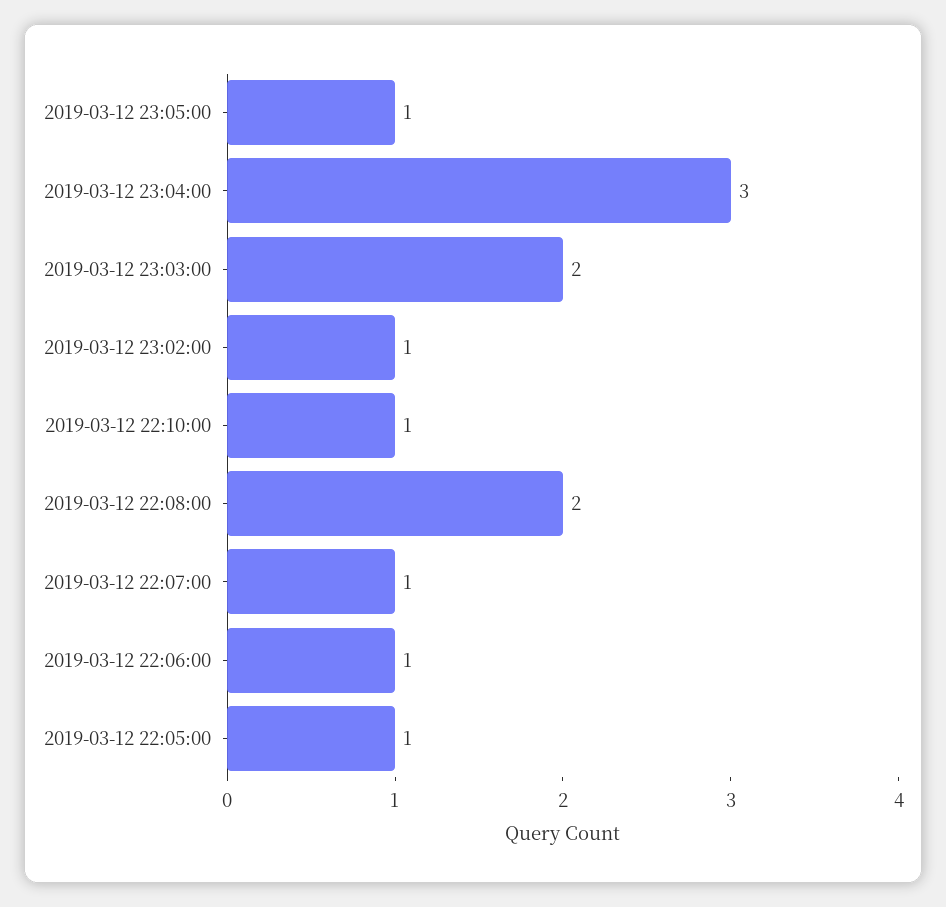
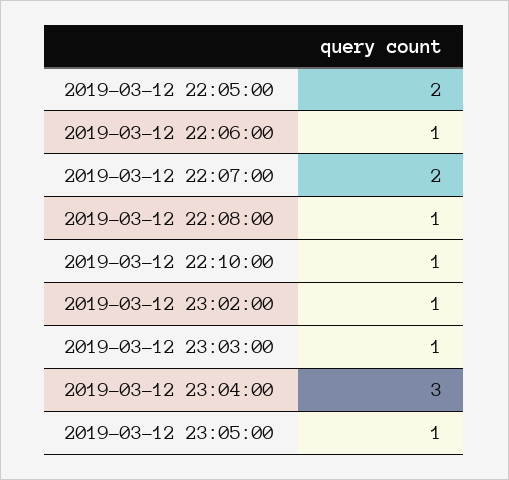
2019-03-12 23:03:00: 2 -> 1
2019-03-12 22:08:00: 2 -> 1
2019-03-12 22:07:00: 1 -> 2
2019-03-12 22:05:00: 1 -> 2

